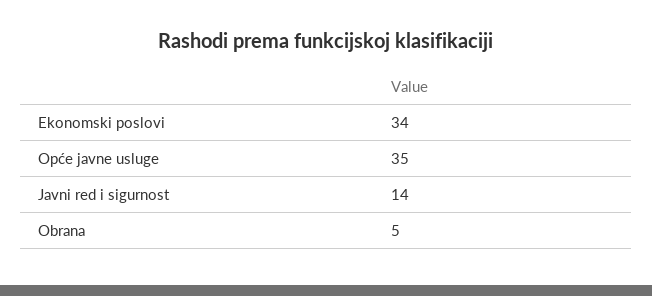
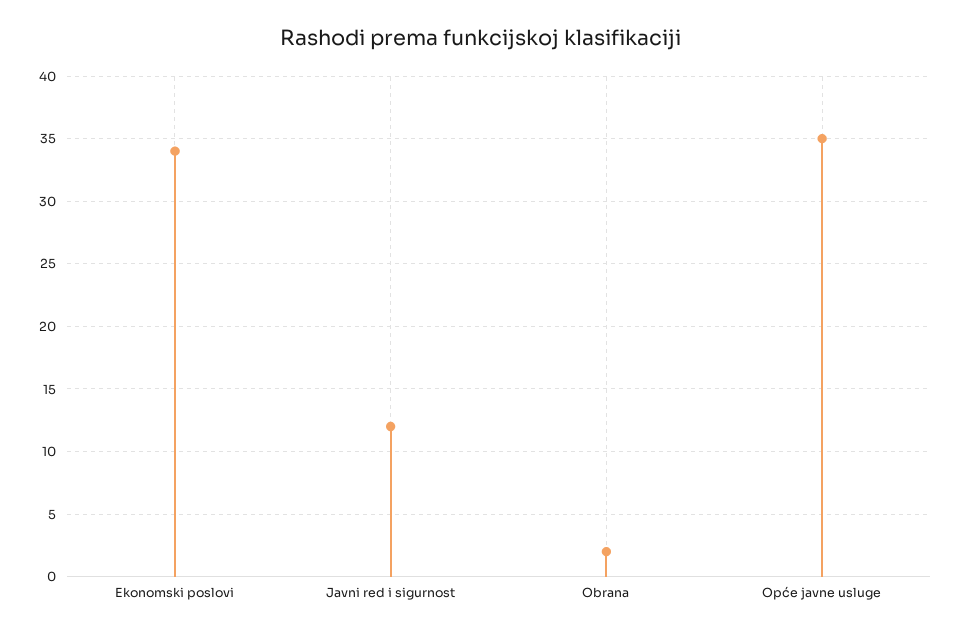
Javni red i sigurnost: 14 -> 12
Obrana: 5 -> 2

